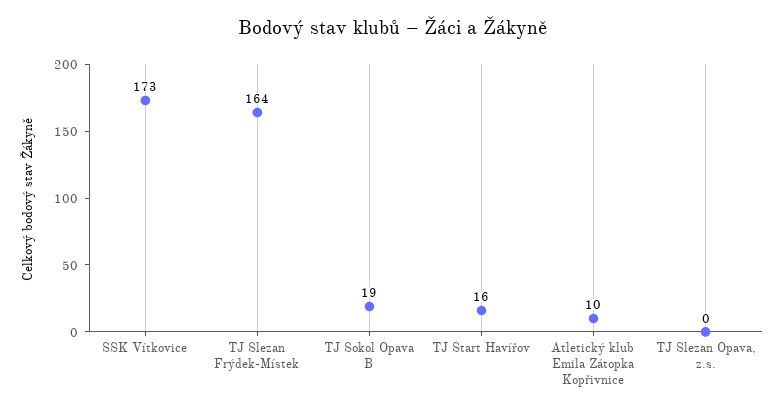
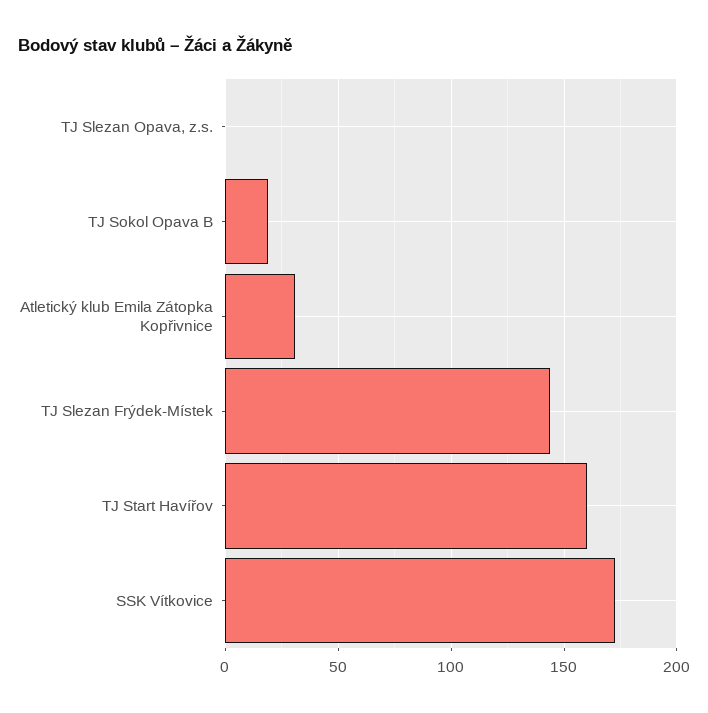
TJ Slezan Frýdek-Místek: 164 -> 145
TJ Start Havířov: 16 -> 160
Atletický klub Emila Zátopka Kopřivnice: 10 -> 30

